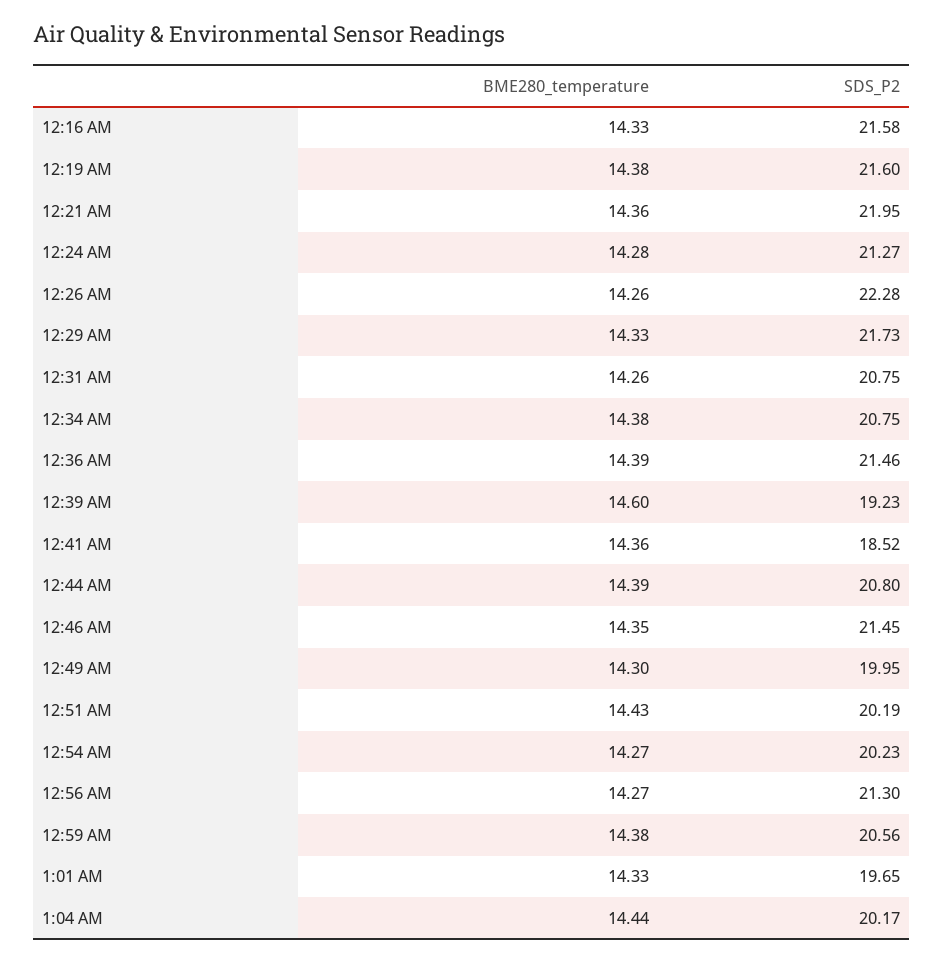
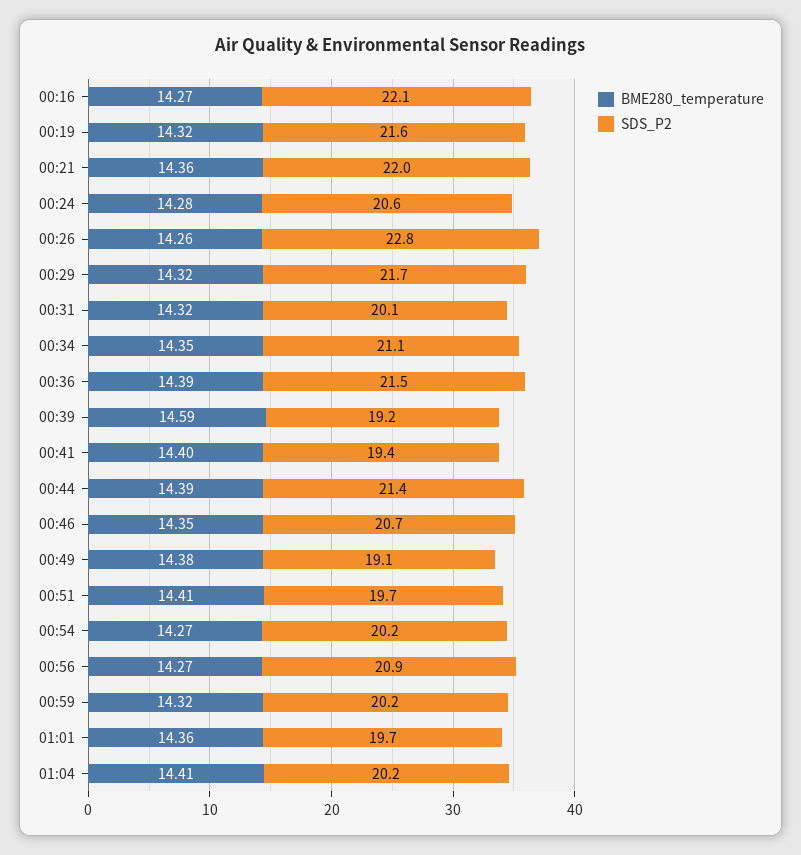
BME280_temperature, 12:16 AM: 14.33 -> 14.27
SDS_P2, 12:16 AM: 21.58 -> 22.1
BME280_temperature, 12:19 AM: 14.38 -> 14.32
SDS_P2, 12:24 AM: 21.27 -> 20.6
SDS_P2, 12:26 AM: 22.28 -> 22.8
BME280_temperature, 12:29 AM: 14.33 -> 14.32
BME280_temperature, 12:31 AM: 14.26 -> 14.32
SDS_P2, 12:31 AM: 20.75 -> 20.1
BME280_temperature, 12:34 AM: 14.38 -> 14.35
SDS_P2, 12:34 AM: 20.75 -> 21.1
BME280_temperature, 12:39 AM: 14.6 -> 14.59
BME280_temperature, 12:41 AM: 14.36 -> 14.4
SDS_P2, 12:41 AM: 18.52 -> 19.4
SDS_P2, 12:44 AM: 20.8 -> 21.4
SDS_P2, 12:46 AM: 21.45 -> 20.7
BME280_temperature, 12:49 AM: 14.3 -> 14.38
SDS_P2, 12:49 AM: 19.95 -> 19.1
BME280_temperature, 12:51 AM: 14.43 -> 14.41
SDS_P2, 12:51 AM: 20.19 -> 19.7
SDS_P2, 12:56 AM: 21.3 -> 20.9
BME280_temperature, 12:59 AM: 14.38 -> 14.32
SDS_P2, 12:59 AM: 20.56 -> 20.2
BME280_temperature, 1:01 AM: 14.33 -> 14.36
BME280_temperature, 1:04 AM: 14.44 -> 14.41

